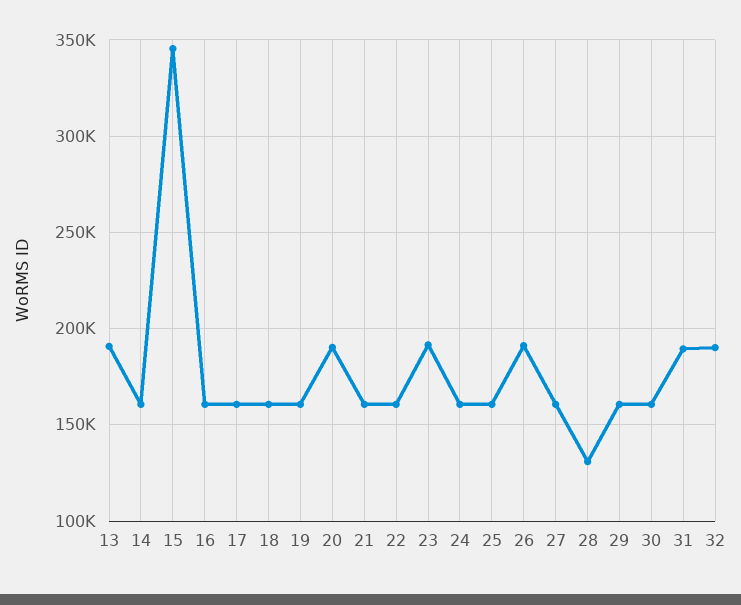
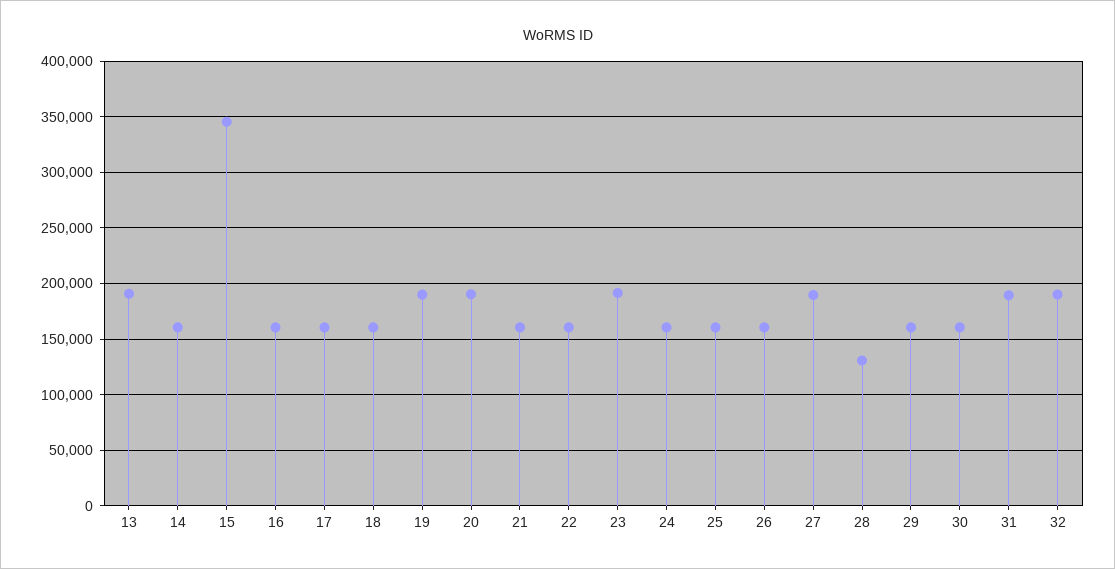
19: 160000 -> 190000
26: 190000 -> 160000
27: 160000 -> 190000

